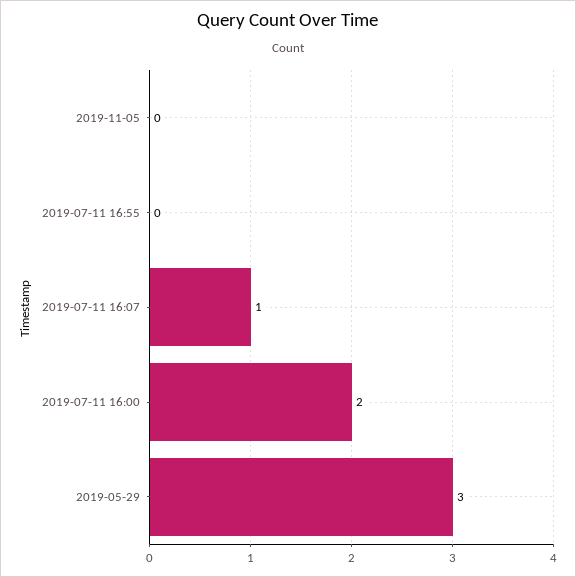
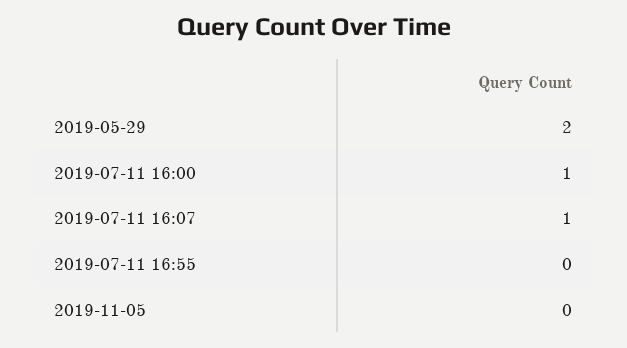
2019-07-11 16:00: 2 -> 1
2019-05-29: 3 -> 2

